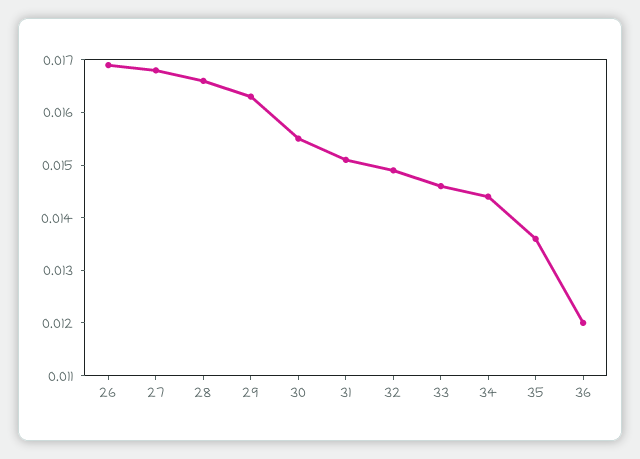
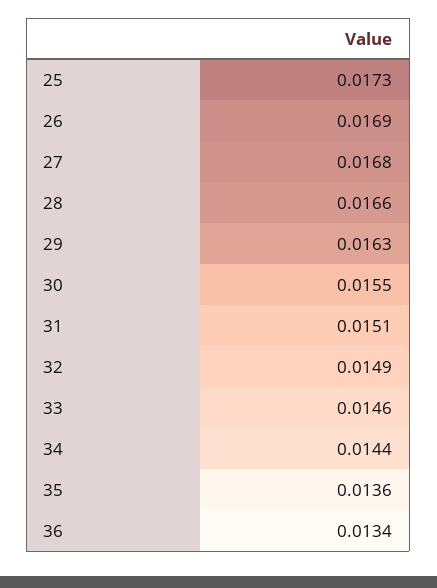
36: 0.012 -> 0.0134
25: none -> 0.0173

